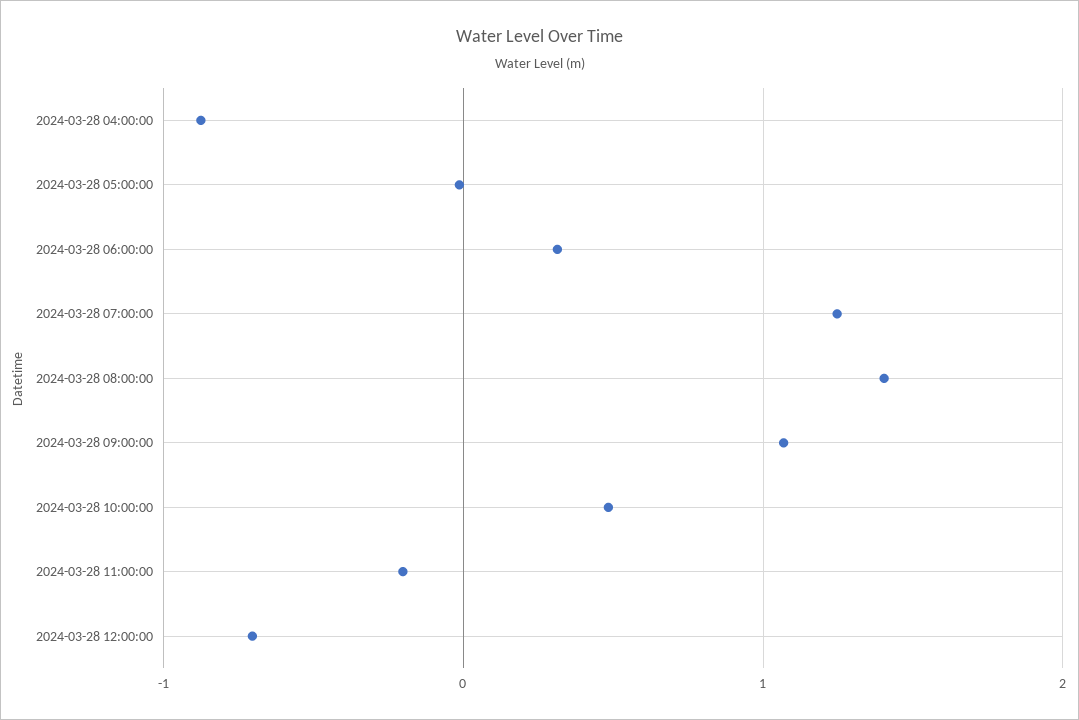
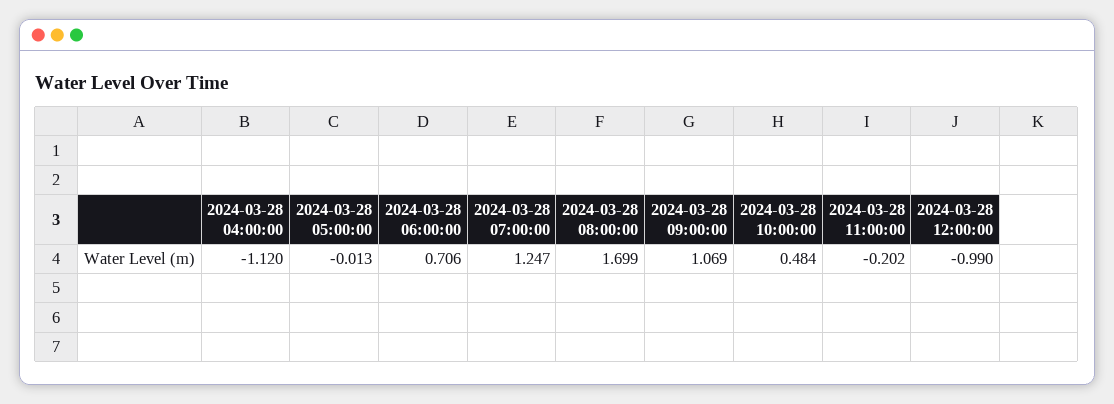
2024-03-28 04:00:00: -0.9 -> -1.12
2024-03-28 06:00:00: 0.3 -> 0.706
2024-03-28 08:00:00: 1.4 -> 1.699
2024-03-28 12:00:00: -0.7 -> -0.99

